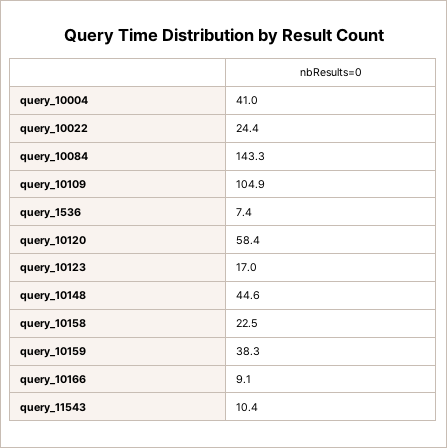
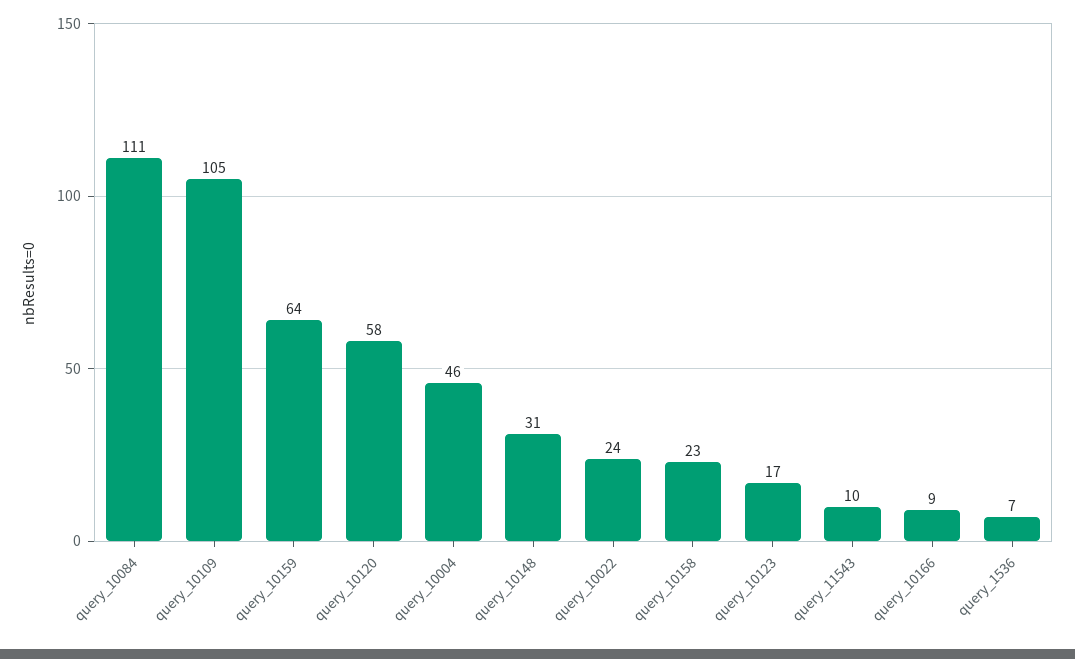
query_10004: 41 -> 46
query_10084: 143.3 -> 111
query_10148: 44.6 -> 31
query_10159: 38.3 -> 64

